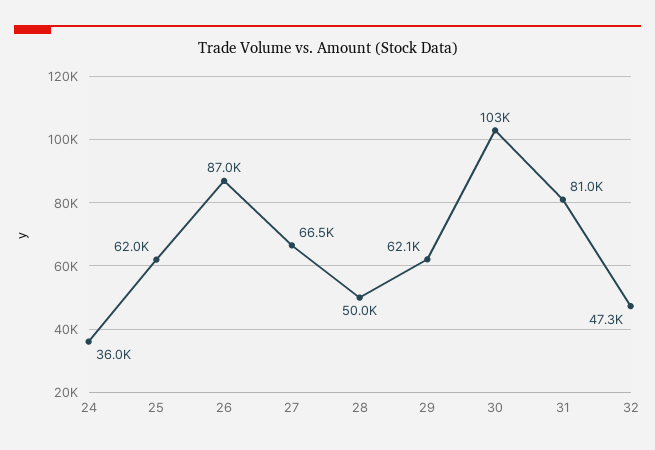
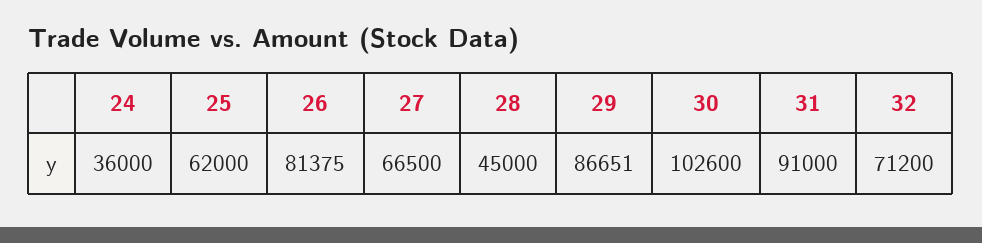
26: 87000 -> 81375
28: 50000 -> 45000
29: 62100 -> 86651
31: 81000 -> 91000
32: 47300 -> 71200

